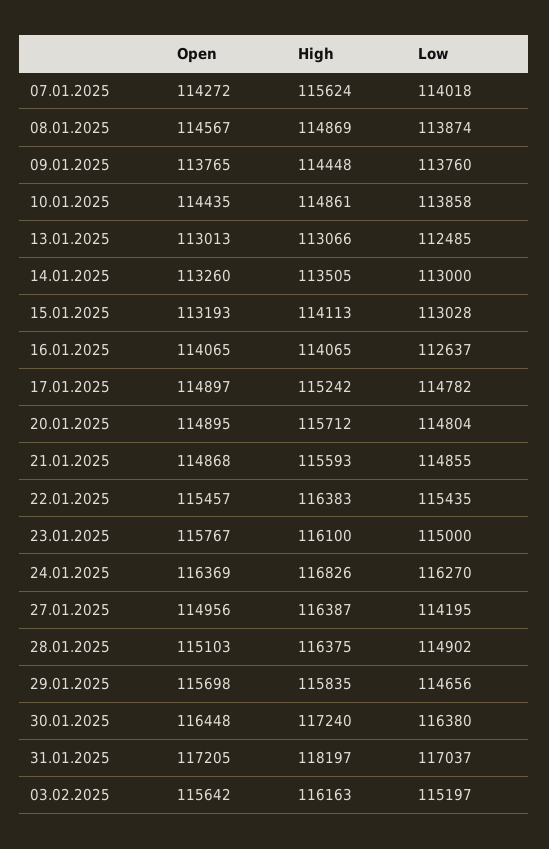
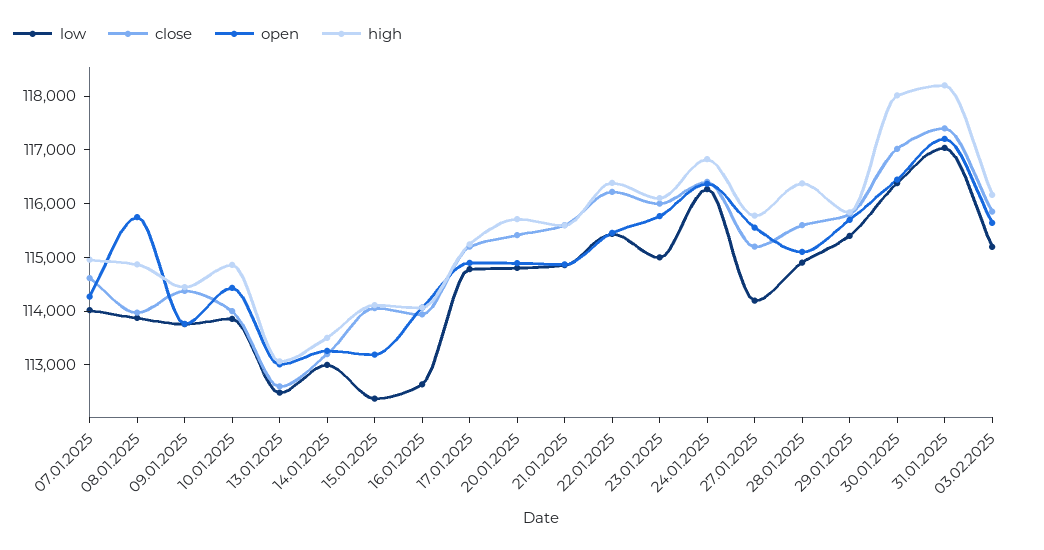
High, 07.01.2025: 115624 -> 115000
Open, 08.01.2025: 114567 -> 115800
Low, 15.01.2025: 113028 -> 112400
Open, 27.01.2025: 114956 -> 115600
High, 27.01.2025: 116387 -> 115800
Low, 29.01.2025: 114656 -> 115400
High, 30.01.2025: 117240 -> 118000
close, 07.01.2025: none -> 114600
close, 08.01.2025: none -> 114000
close, 09.01.2025: none -> 114400
close, 10.01.2025: none -> 114000
close, 13.01.2025: none -> 112600
close, 14.01.2025: none -> 113200
close, 15.01.2025: none -> 114000
close, 16.01.2025: none -> 114000
close, 17.01.2025: none -> 115200
close, 20.01.2025: none -> 115400
close, 21.01.2025: none -> 115600
close, 22.01.2025: none -> 116200
close, 23.01.2025: none -> 116000
close, 24.01.2025: none -> 116400
close, 27.01.2025: none -> 115200
close, 28.01.2025: none -> 115600
close, 29.01.2025: none -> 115800
close, 30.01.2025: none -> 117000
close, 31.01.2025: none -> 117400
close, 03.02.2025: none -> 115800

